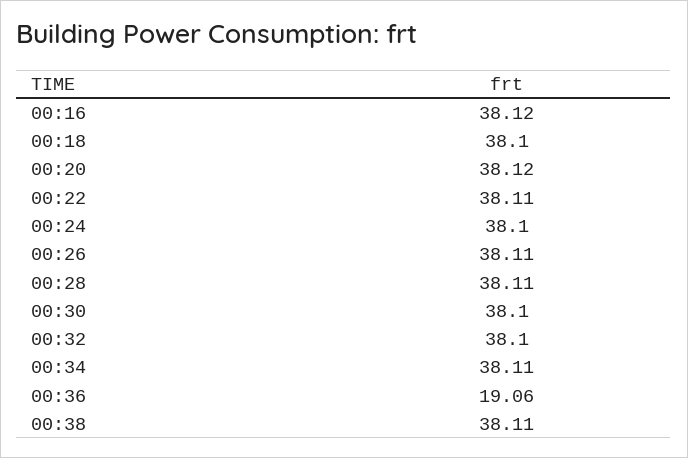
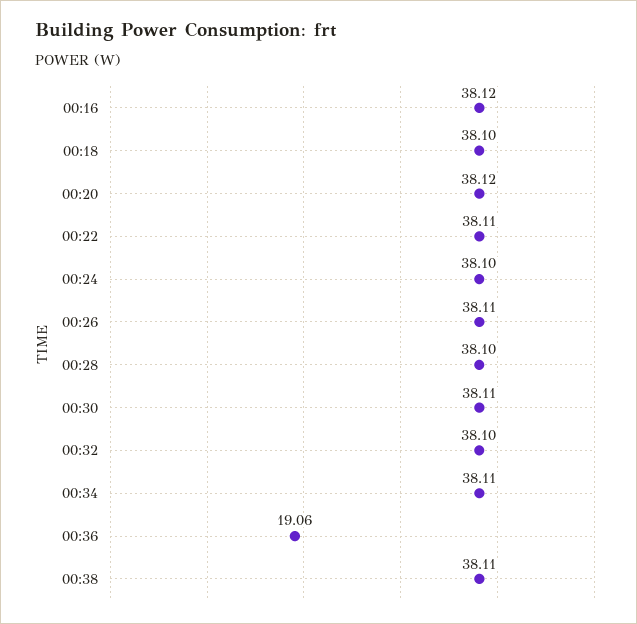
00:28: 38.11 -> 38.1
00:30: 38.1 -> 38.11

